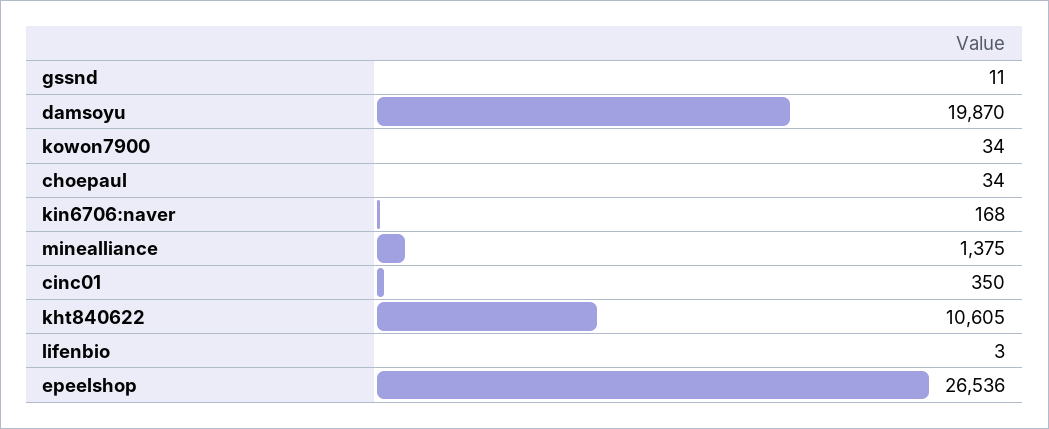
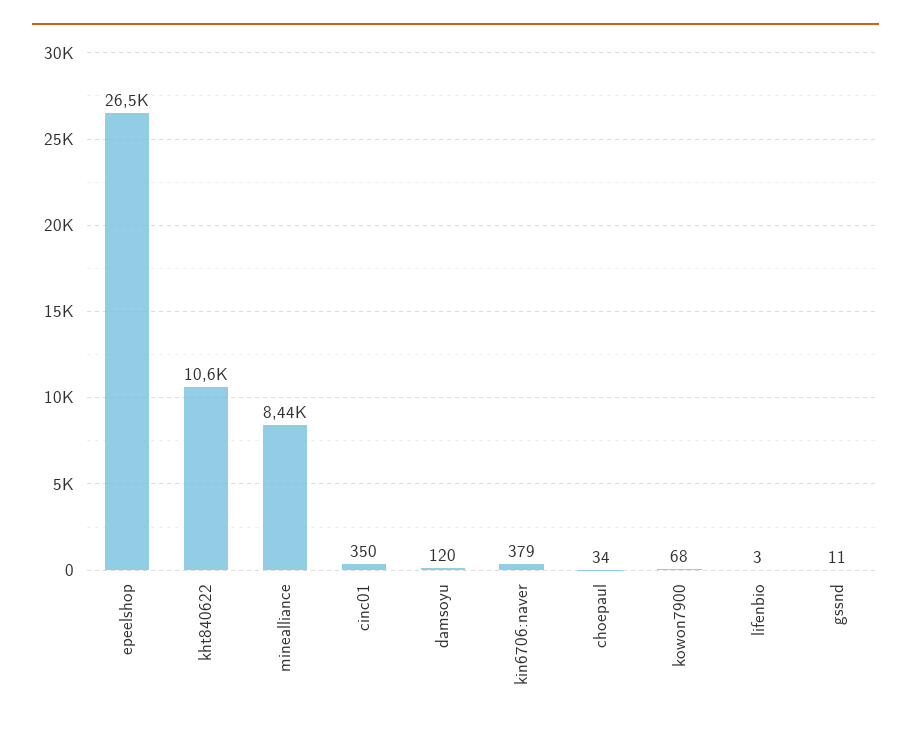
damsoyu: 19870 -> 120
kowon7900: 34 -> 68
kin6706:naver: 168 -> 379
minealliance: 1375 -> 8440

